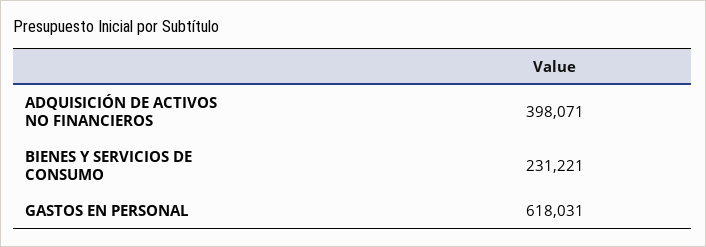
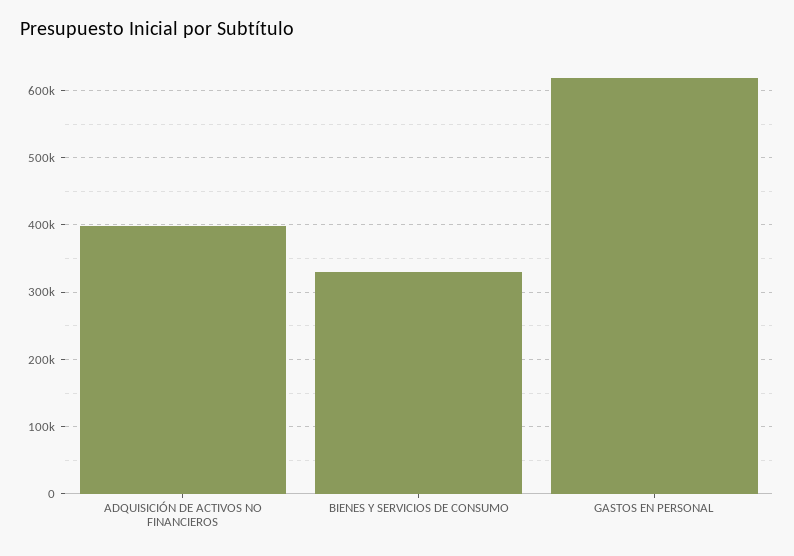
BIENES Y SERVICIOS DE CONSUMO: 231221 -> 330000

